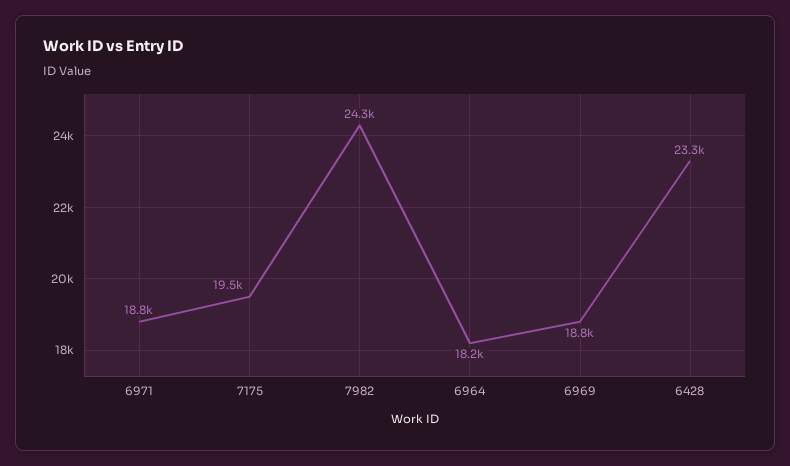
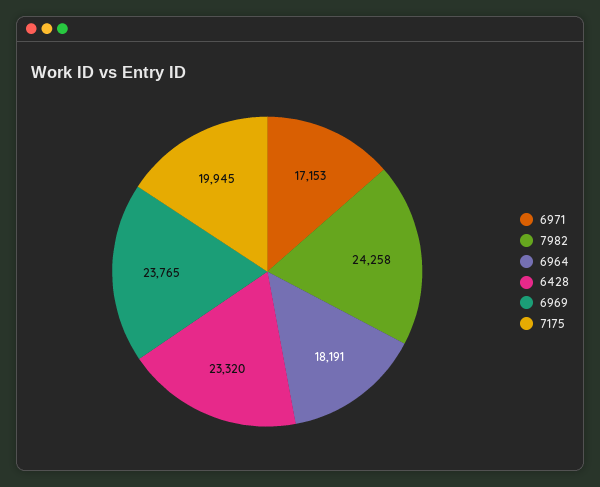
6971: 18800 -> 17153
7175: 19500 -> 19945
6969: 18800 -> 23765

